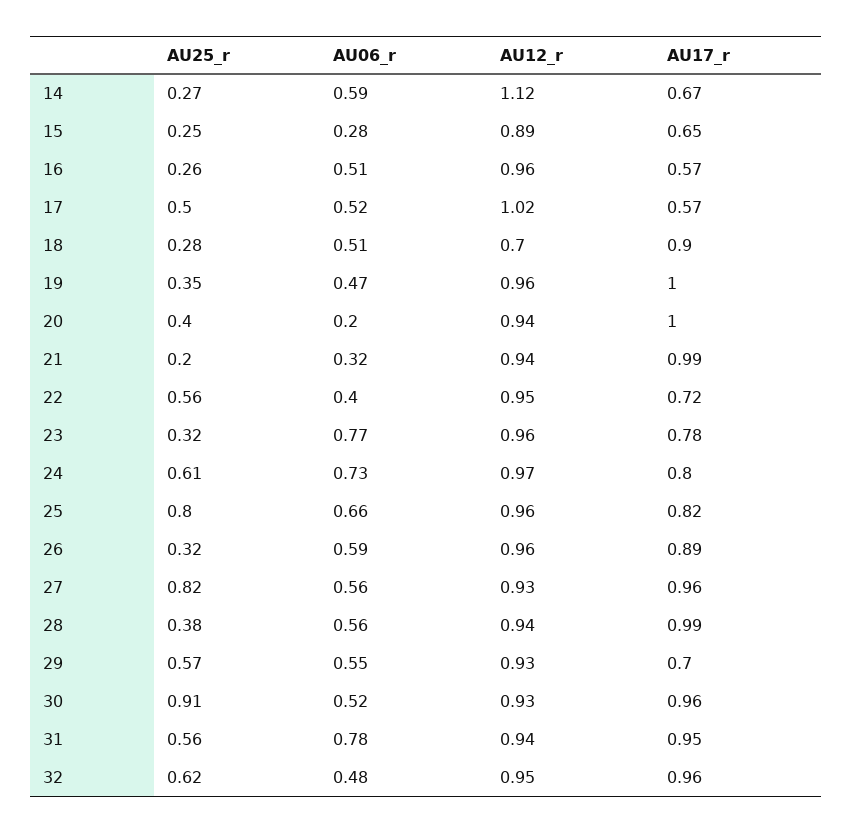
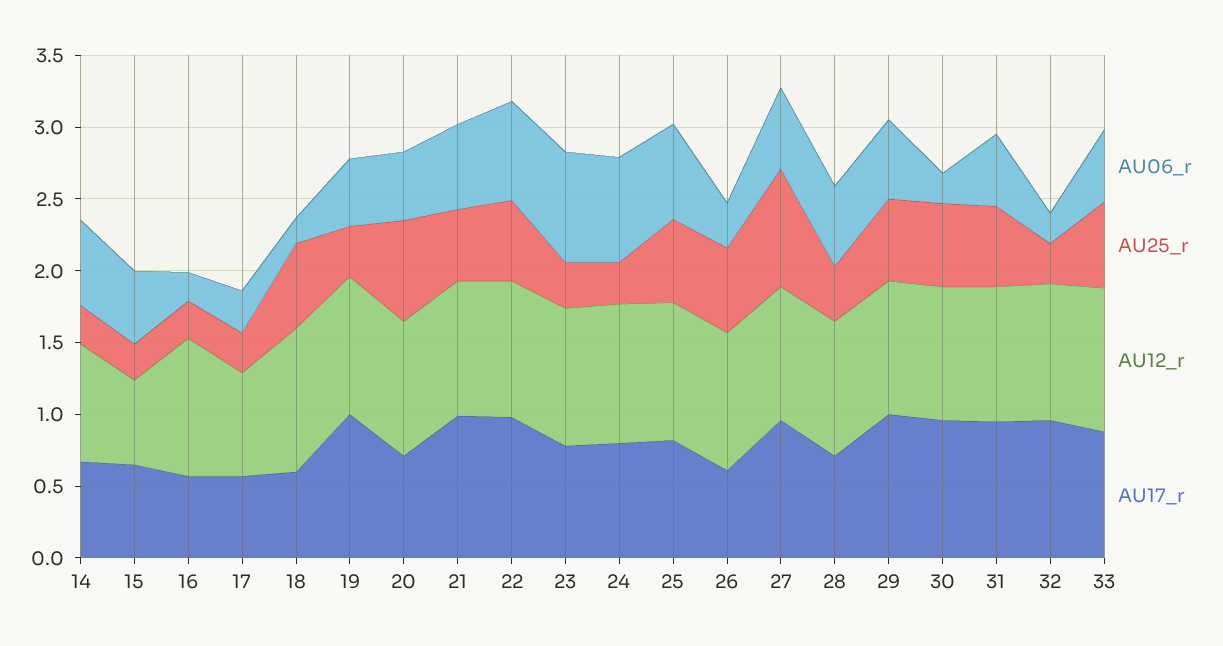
AU12_r, 14: 1.12 -> 0.8
AU06_r, 15: 0.28 -> 0.5
AU12_r, 15: 0.89 -> 0.6
AU06_r, 16: 0.51 -> 0.2
AU25_r, 17: 0.5 -> 0.3
AU06_r, 17: 0.52 -> 0.3
AU12_r, 17: 1.02 -> 0.7
AU25_r, 18: 0.28 -> 0.6
AU06_r, 18: 0.51 -> 0.2
AU12_r, 18: 0.7 -> 1
AU17_r, 18: 0.9 -> 0.6
AU25_r, 20: 0.4 -> 0.7
AU06_r, 20: 0.2 -> 0.5
AU17_r, 20: 1 -> 0.7
AU25_r, 21: 0.2 -> 0.5
AU06_r, 21: 0.32 -> 0.6
AU06_r, 22: 0.4 -> 0.7
AU17_r, 22: 0.72 -> 1
AU25_r, 24: 0.61 -> 0.3
AU25_r, 25: 0.8 -> 0.6
AU25_r, 26: 0.32 -> 0.6
AU06_r, 26: 0.59 -> 0.3
AU17_r, 26: 0.89 -> 0.6
AU17_r, 28: 0.99 -> 0.7
AU17_r, 29: 0.7 -> 1
AU25_r, 30: 0.91 -> 0.6
AU06_r, 30: 0.52 -> 0.2
AU06_r, 31: 0.78 -> 0.5
AU25_r, 32: 0.62 -> 0.3
AU06_r, 32: 0.48 -> 0.2
AU06_r, 33: none -> 0.5
AU25_r, 33: none -> 0.6
AU12_r, 33: none -> 1
AU17_r, 33: none -> 0.9

